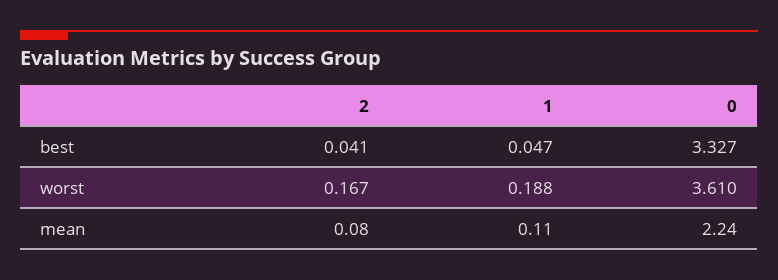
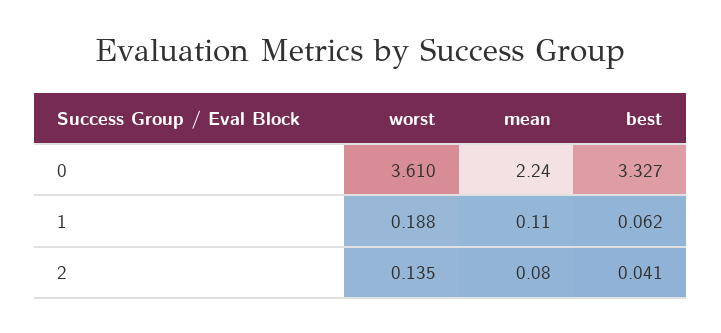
1, best: 0.047 -> 0.062
2, worst: 0.167 -> 0.135

